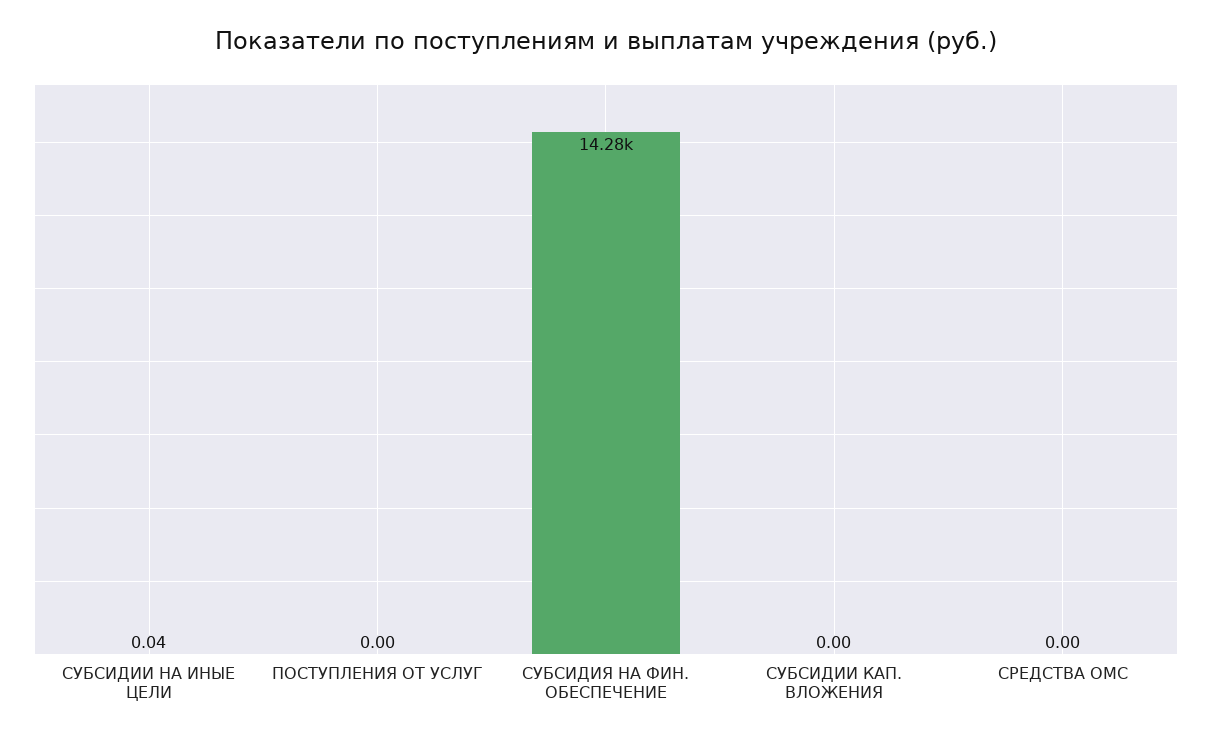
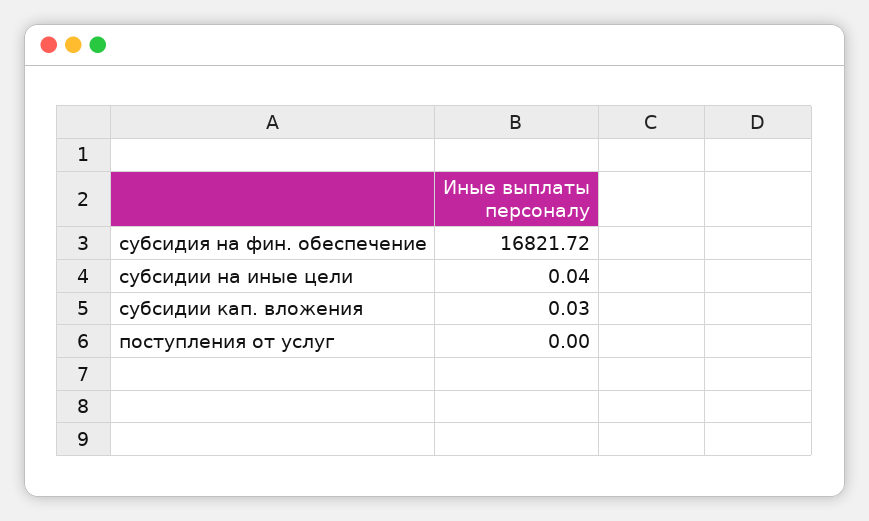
СУБСИДИЯ НА ФИН. ОБЕСПЕЧЕНИЕ: 14280 -> 16821.72
СУБСИДИИ КАП. ВЛОЖЕНИЯ: 0 -> 0.03
СРЕДСТВА ОМС: 0 -> none

